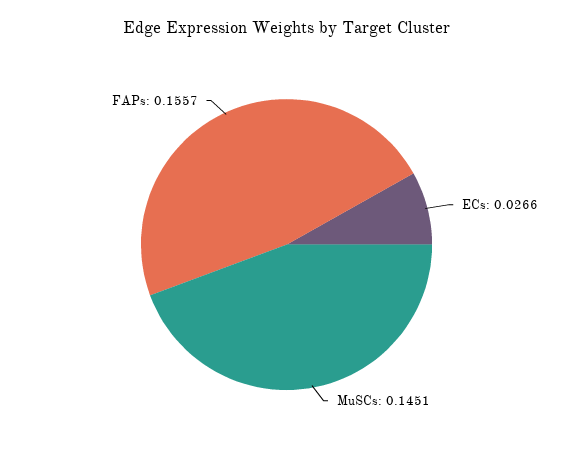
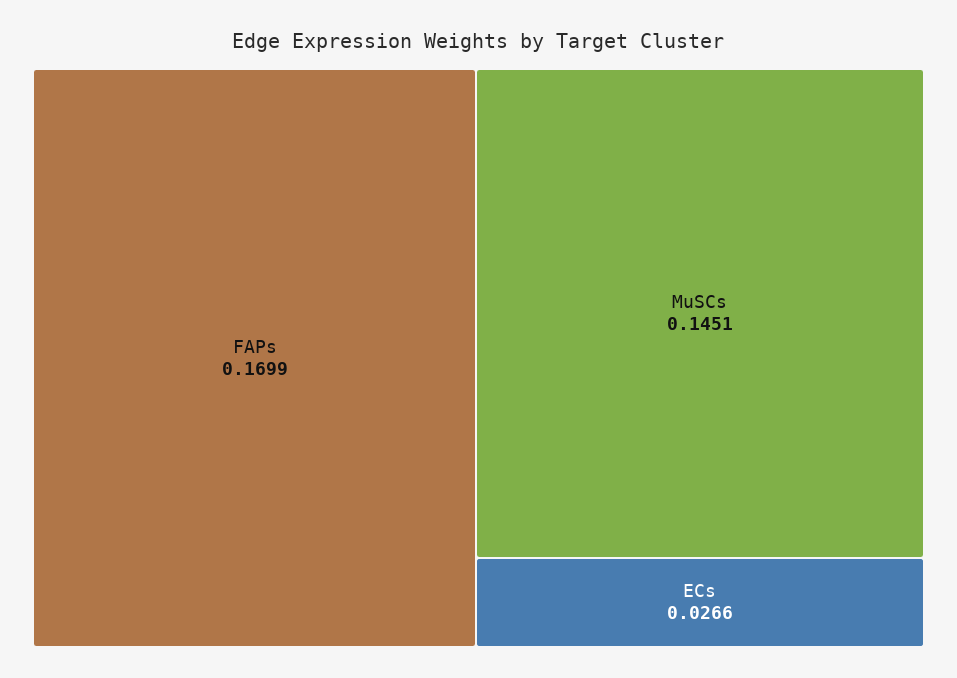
FAPs: 0.1557 -> 0.1699

